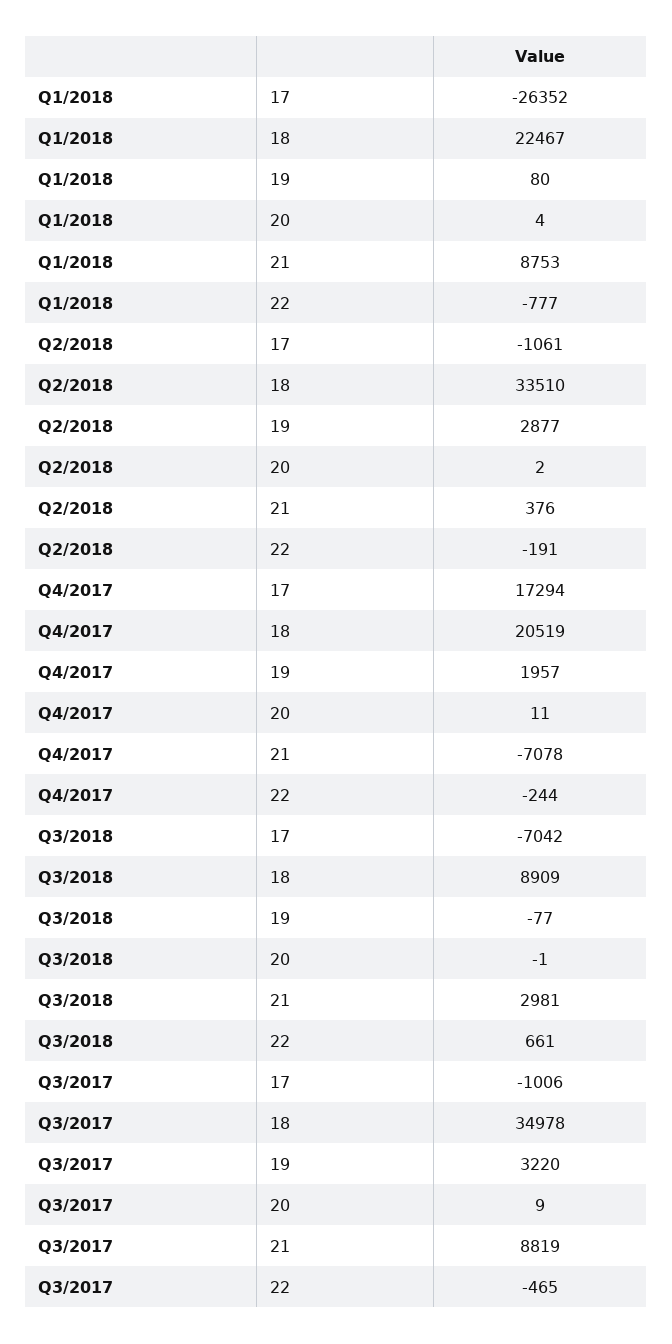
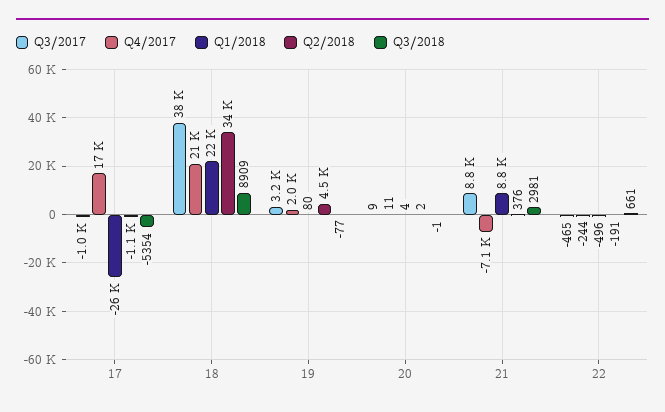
Q1/2018, 22: -777 -> -496
Q2/2018, 19: 2877 -> 4500
Q3/2018, 17: -7042 -> -5354
Q3/2017, 18: 34978 -> 38000

